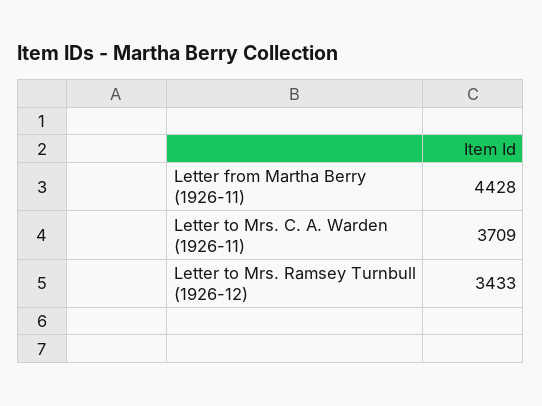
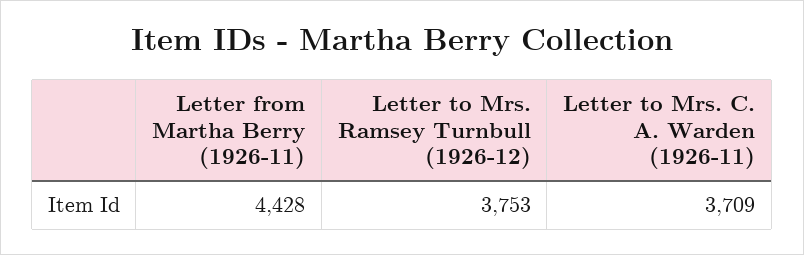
Letter to Mrs. Ramsey Turnbull (1926-12): 3433 -> 3753

